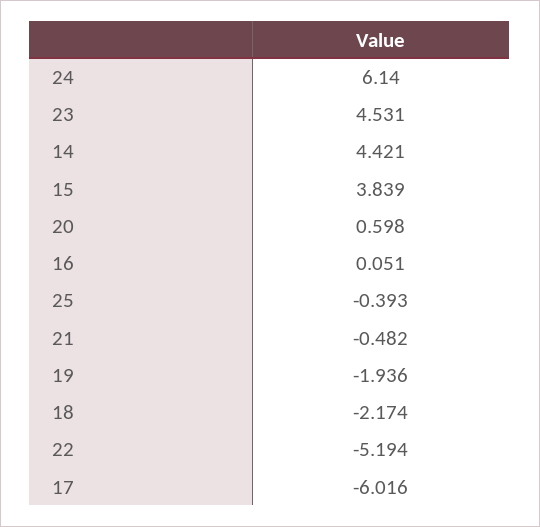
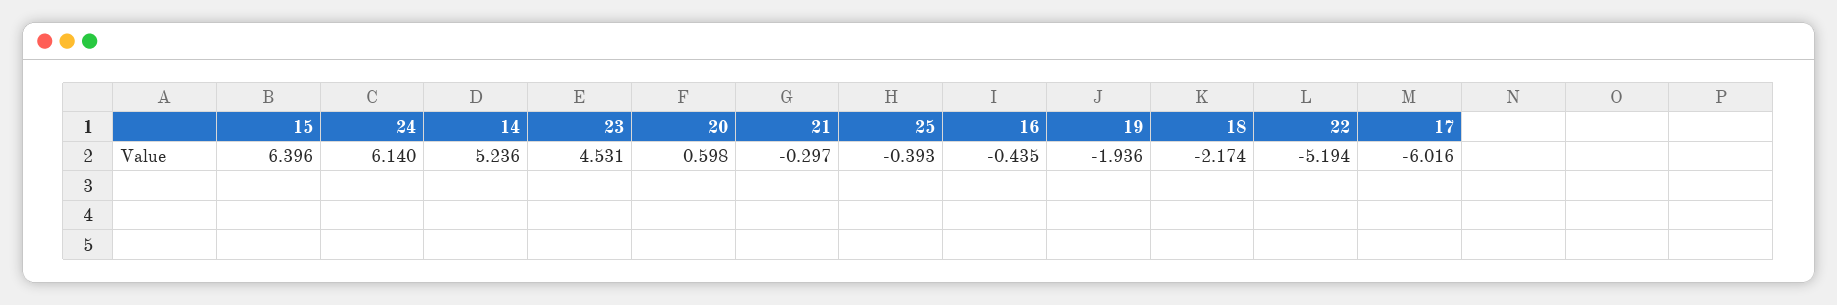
14: 4.421 -> 5.236
15: 3.839 -> 6.396
16: 0.051 -> -0.435
21: -0.482 -> -0.297

